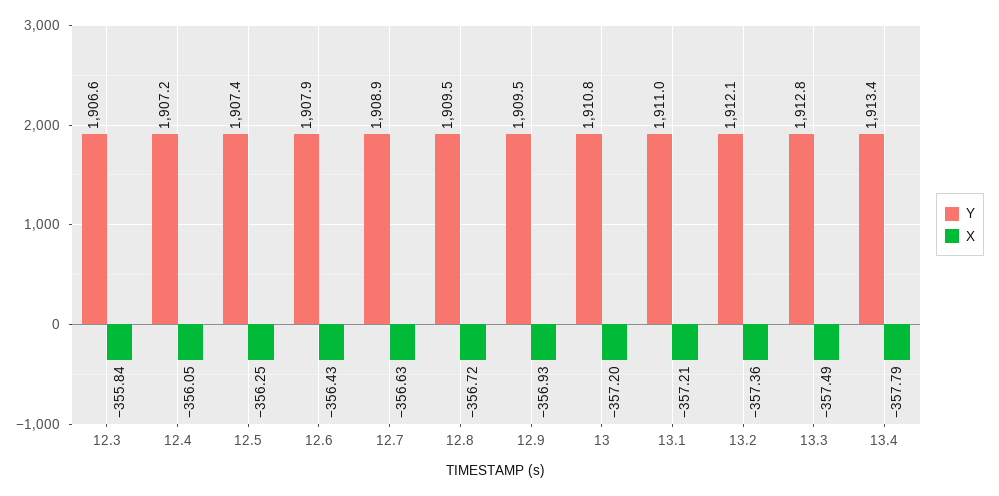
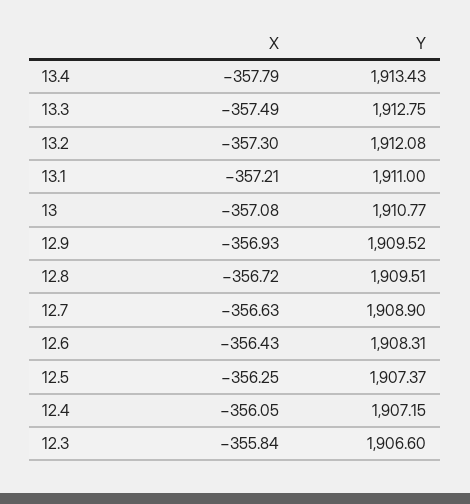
Y, 12.6: 1907.9 -> 1908.31
X, 13: -357.2 -> -357.08
X, 13.2: -357.36 -> -357.3

